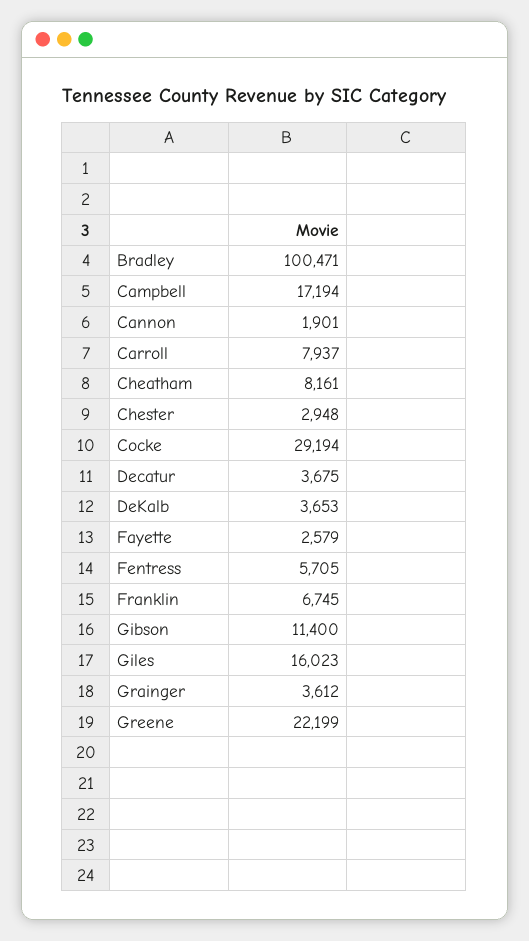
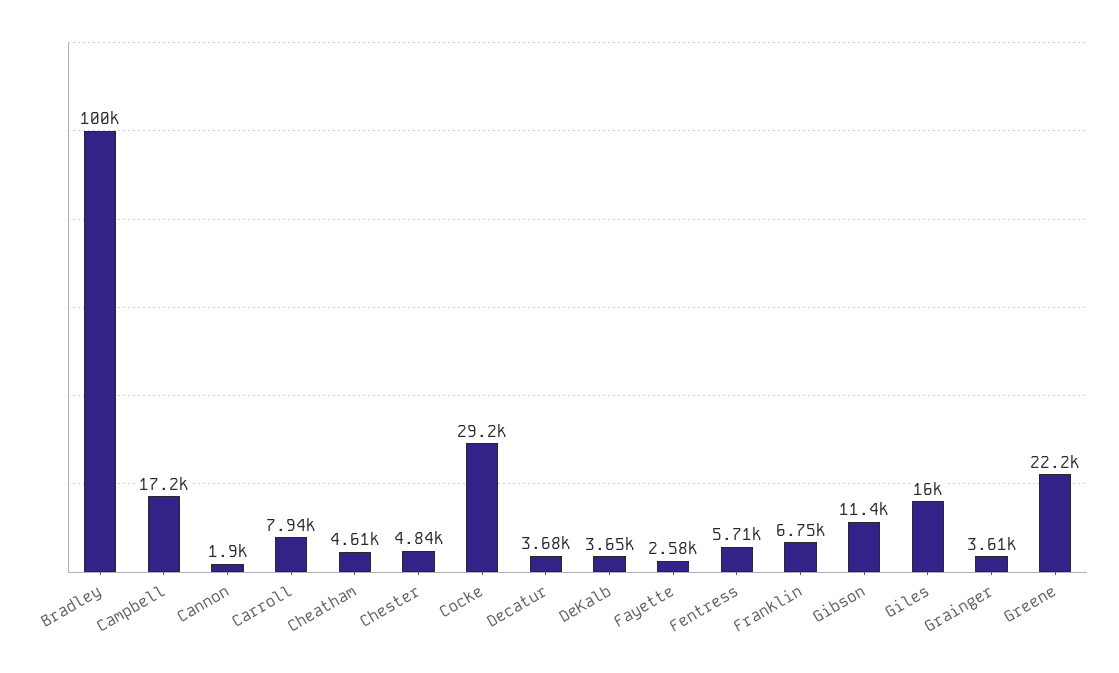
Cheatham: 8161 -> 4610
Chester: 2948 -> 4840

